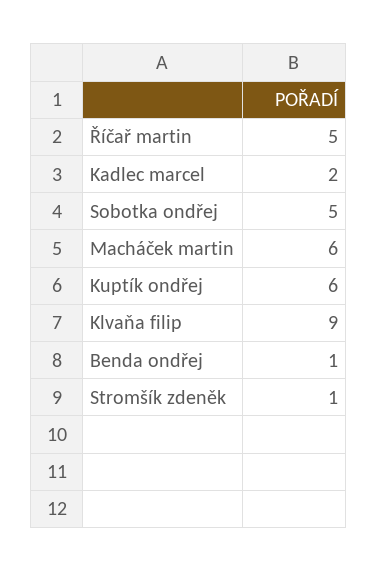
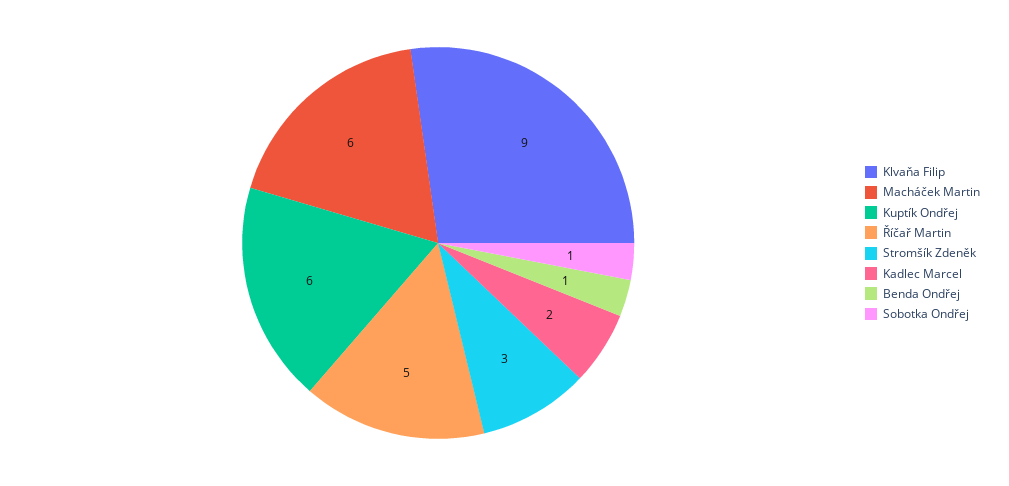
Sobotka ondřej: 5 -> 1
Stromšík zdeněk: 1 -> 3

